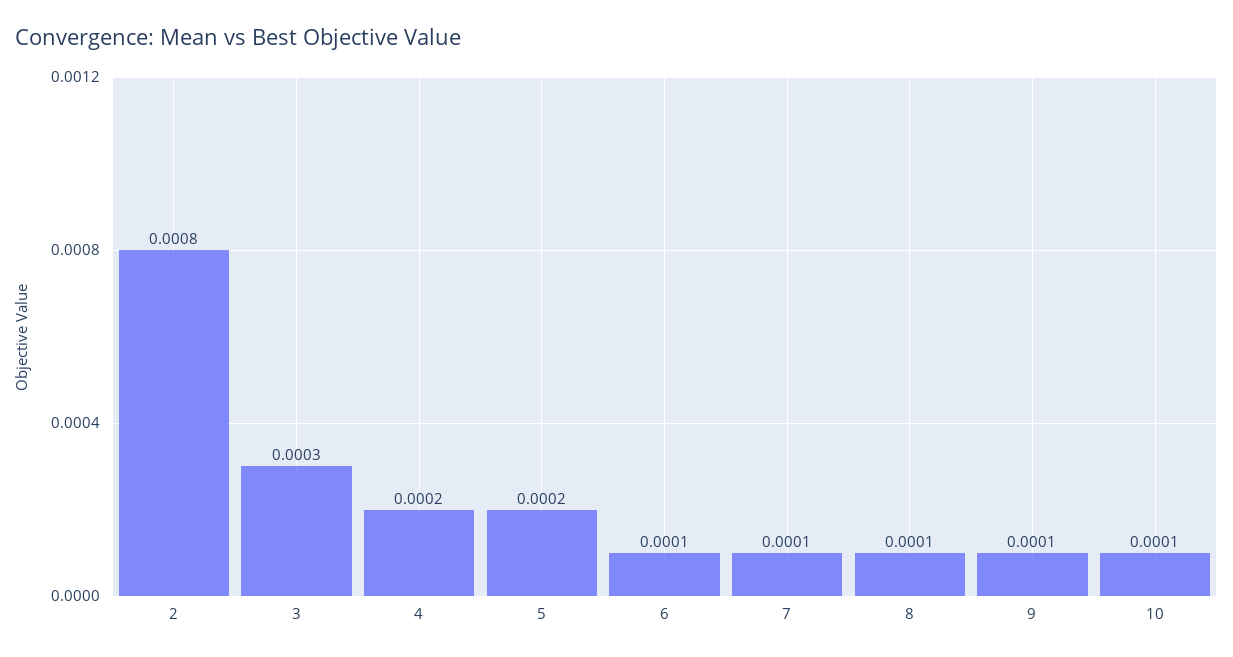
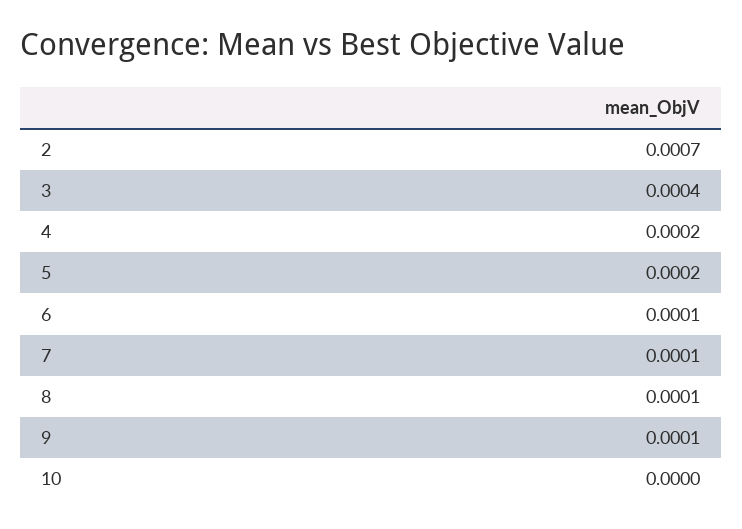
2: 0.0008 -> 0.0007
3: 0.0003 -> 0.0004
10: 0.0001 -> 0

